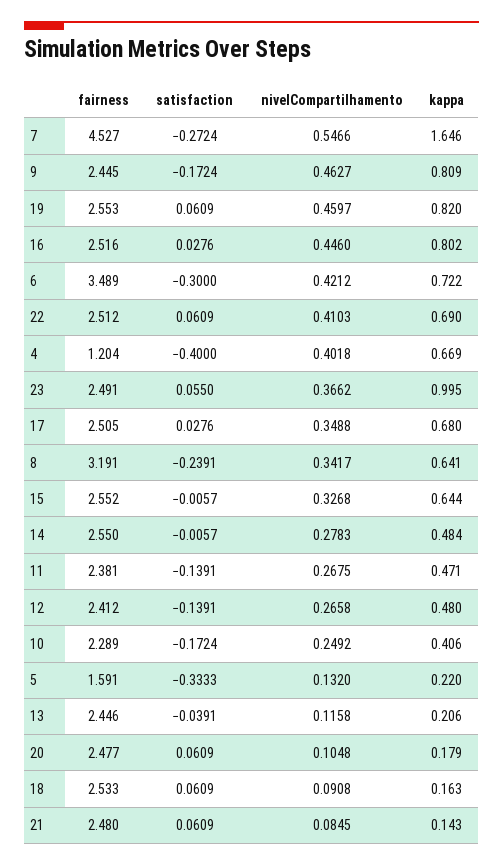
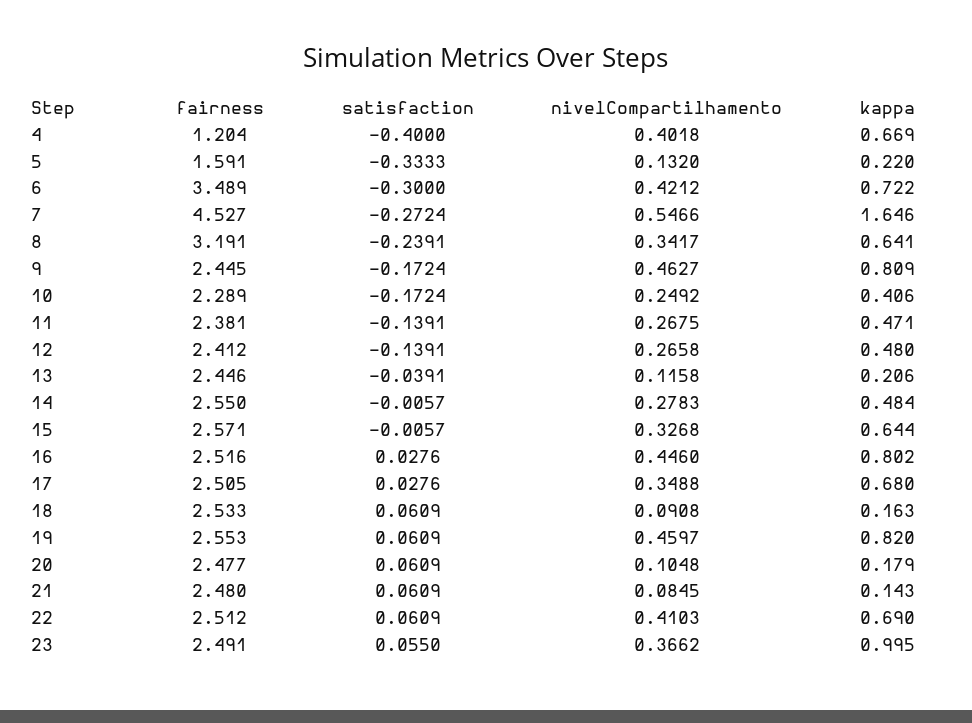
fairness, 15: 2.552 -> 2.571

